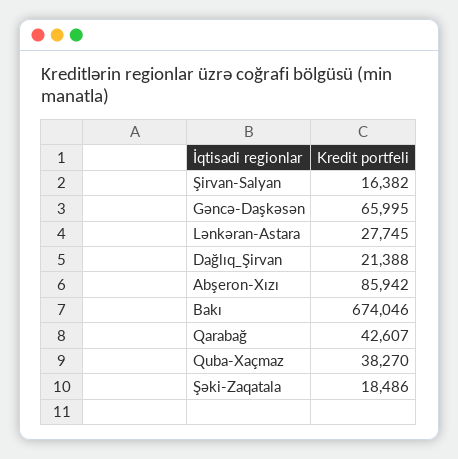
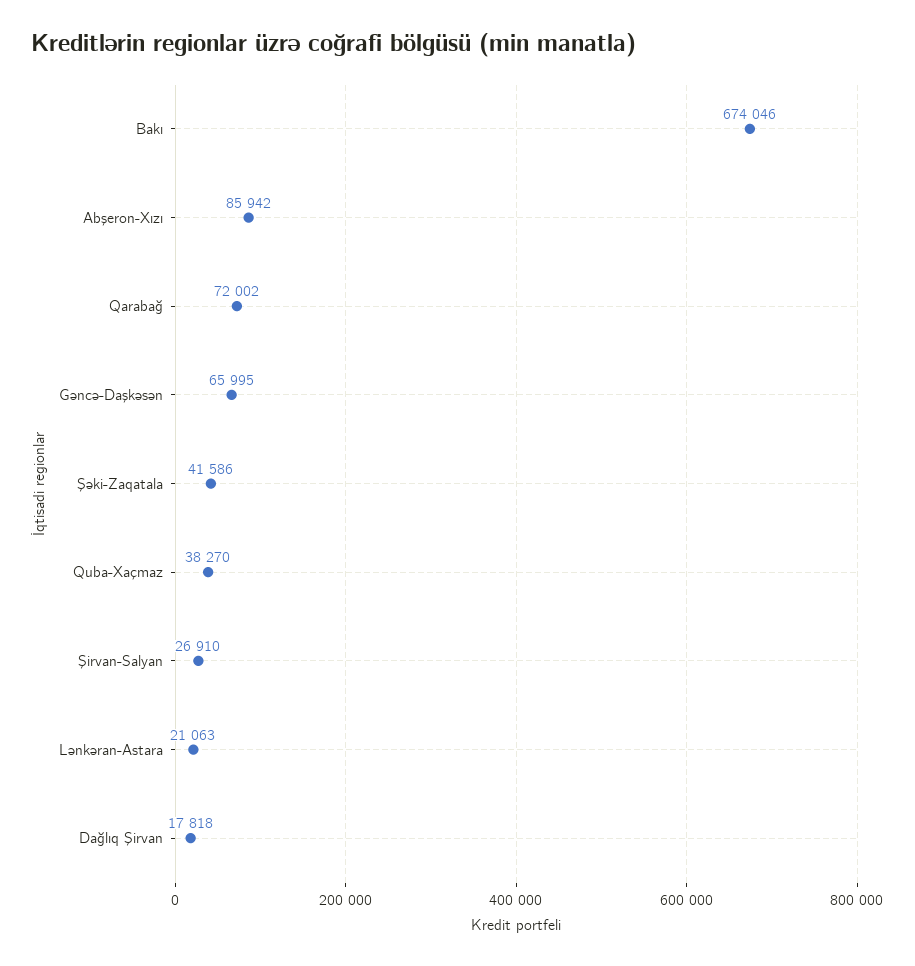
Şirvan-Salyan: 16382 -> 26910
Lənkəran-Astara: 27745 -> 21063
Dağlıq_Şirvan: 21388 -> 17818
Qarabağ: 42607 -> 72002
Şəki-Zaqatala: 18486 -> 41586

